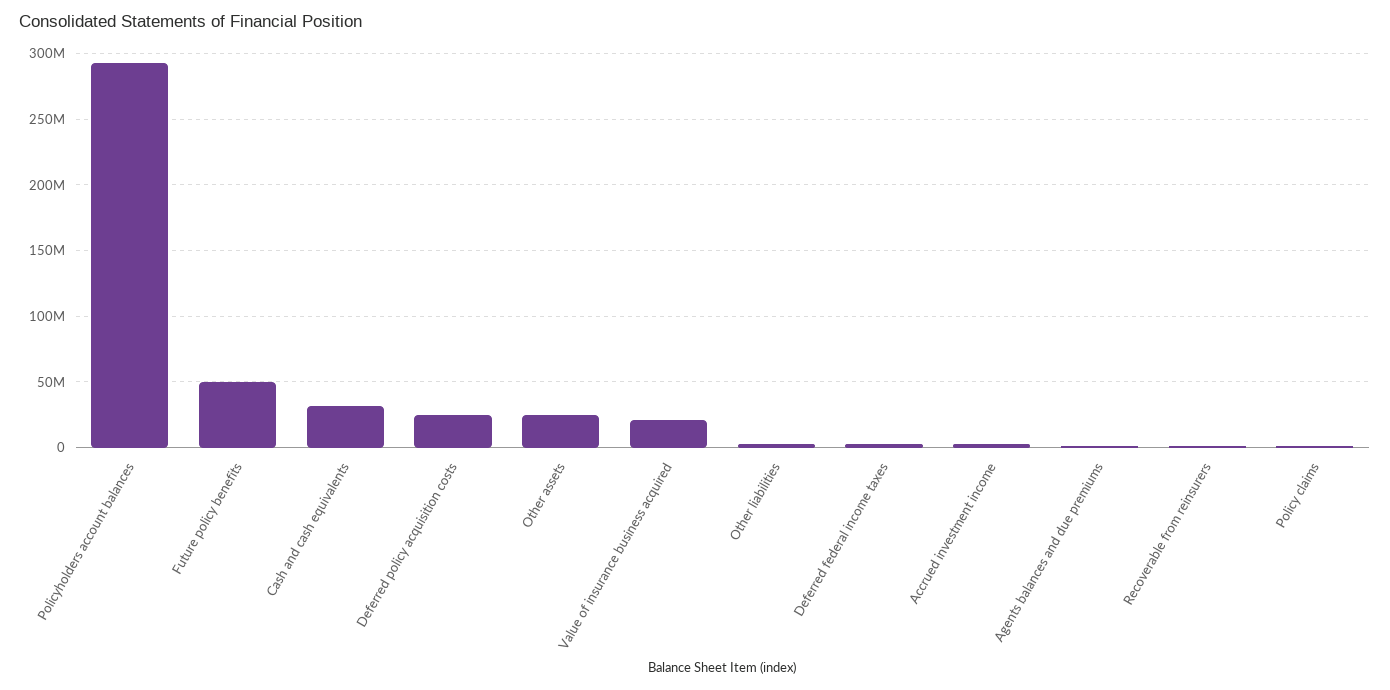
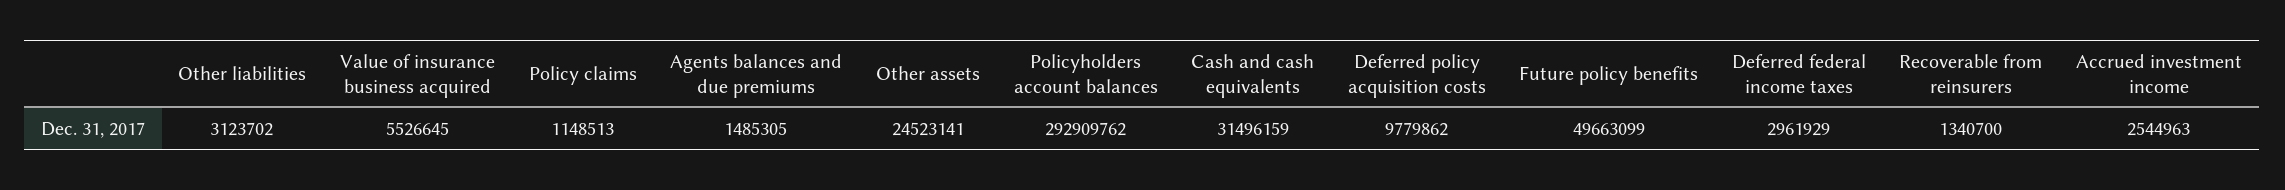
Deferred policy acquisition costs: 25000000 -> 9779862
Value of insurance business acquired: 20000000 -> 5526645

